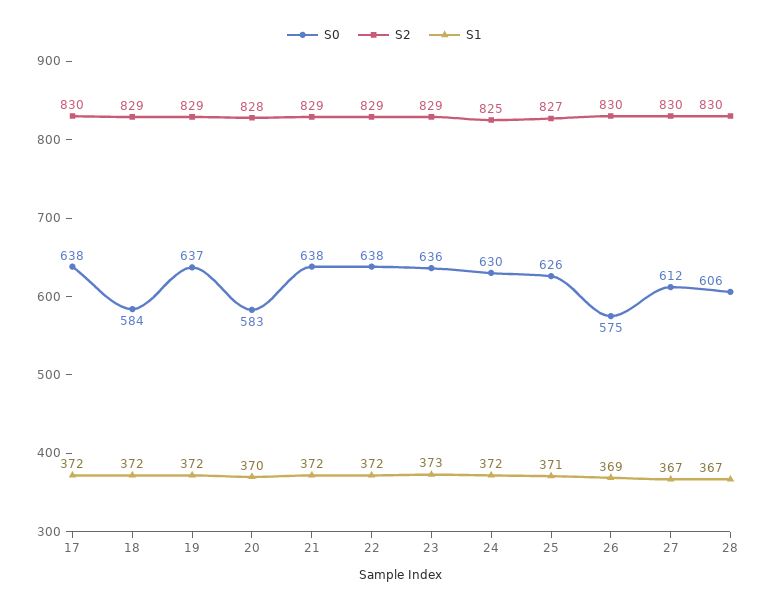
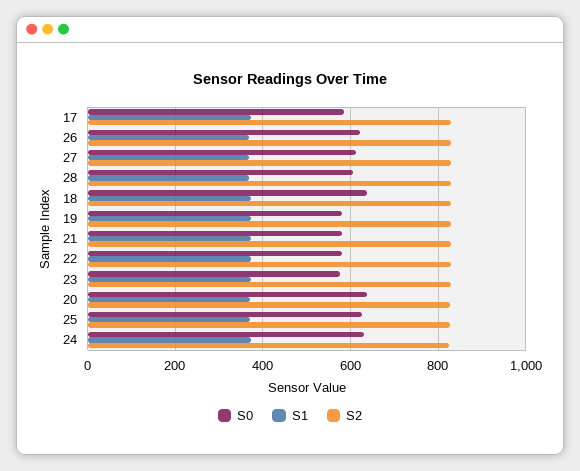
S0, 17: 638 -> 580
S0, 18: 584 -> 640
S0, 19: 637 -> 580
S0, 20: 583 -> 640
S0, 21: 638 -> 580
S0, 22: 638 -> 580
S0, 23: 636 -> 580
S0, 26: 575 -> 620

